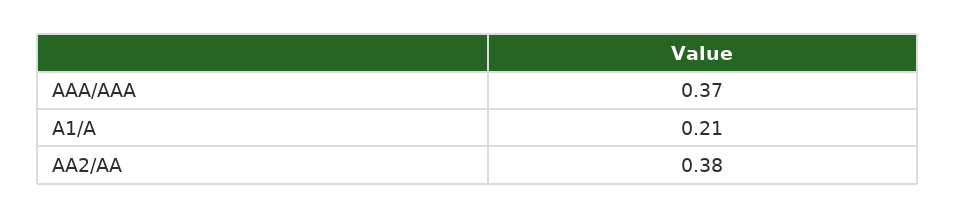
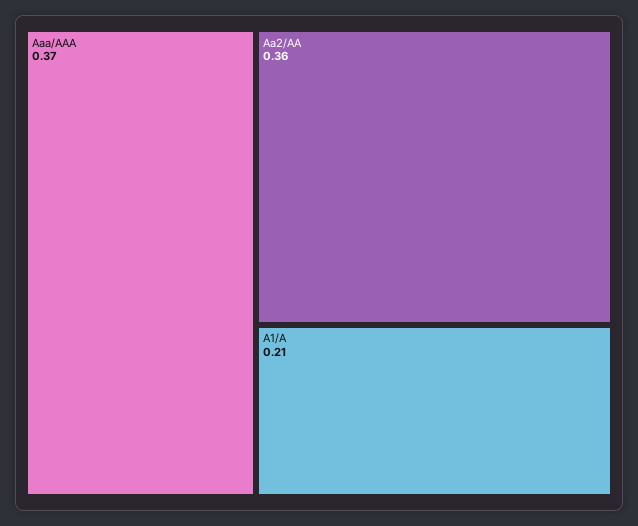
AA2/AA: 0.38 -> 0.36

